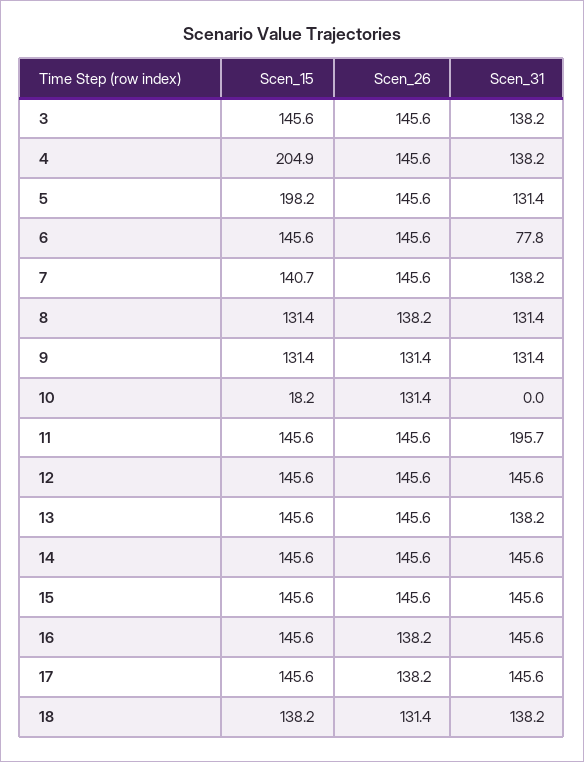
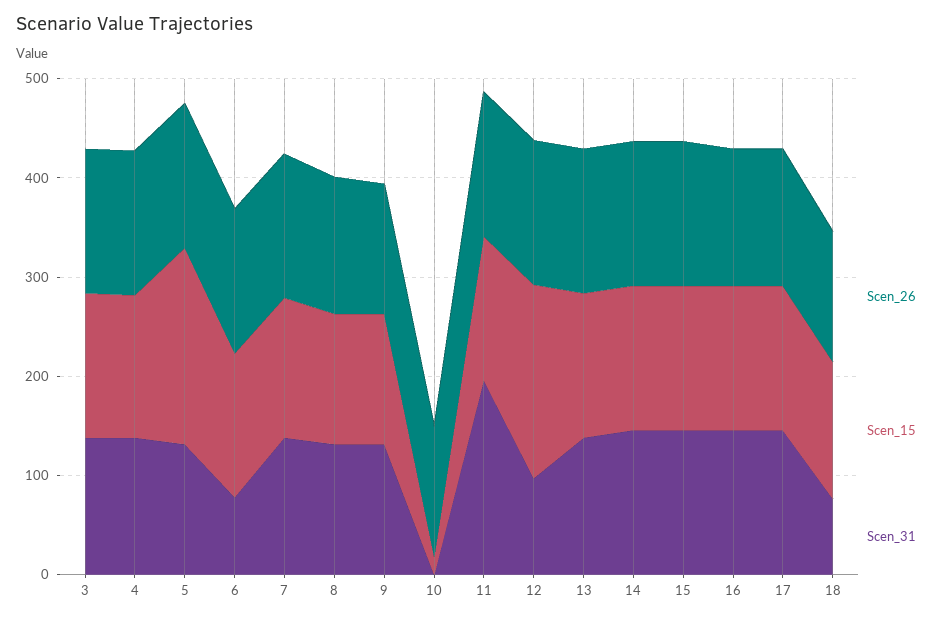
Scen_15, 4: 204.9 -> 140
Scen_15, 12: 145.6 -> 200
Scen_31, 12: 145.6 -> 100
Scen_31, 18: 138.2 -> 80

